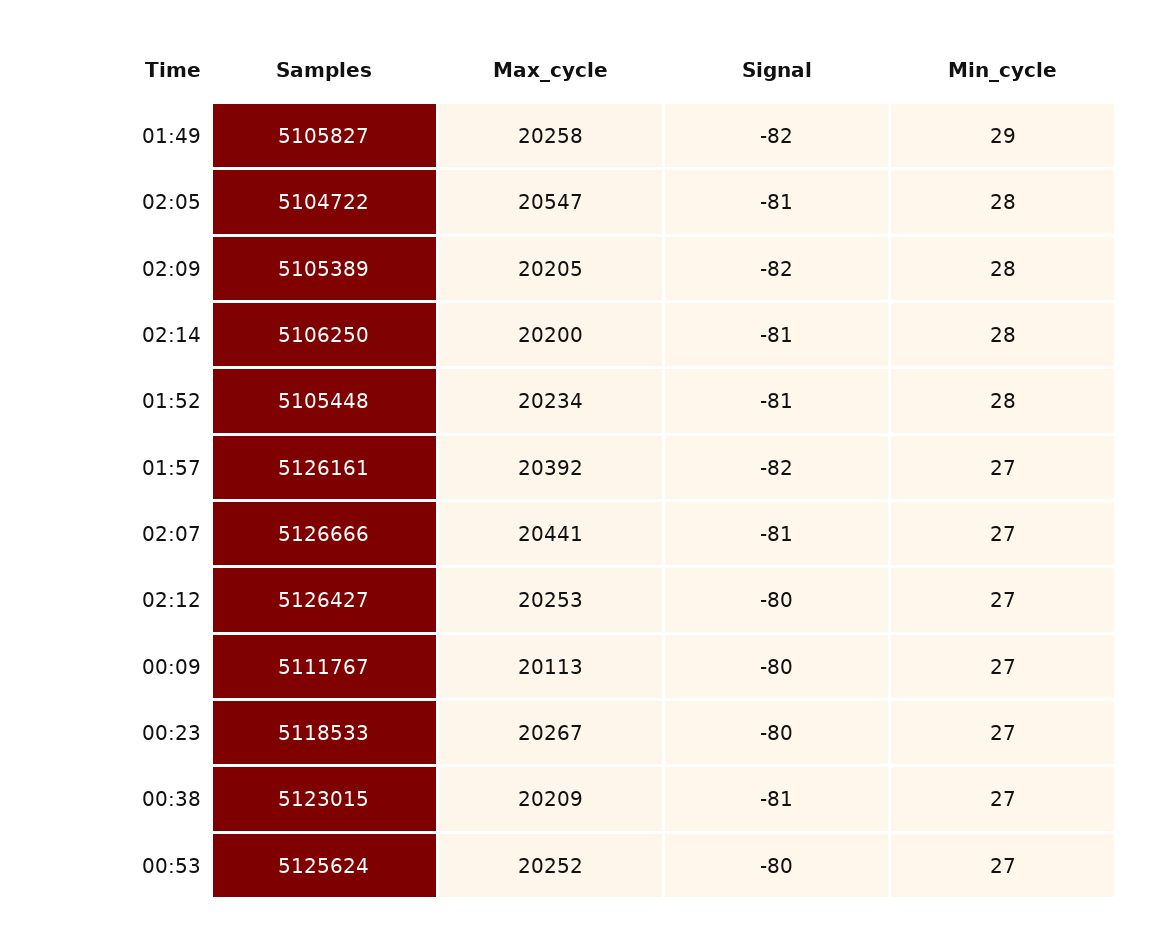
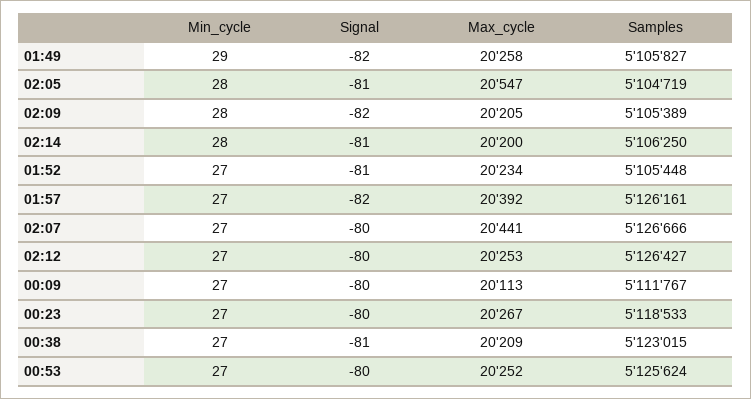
Samples, 02:05: 5104722 -> 5104719
Min_cycle, 01:52: 28 -> 27
Signal, 02:07: -81 -> -80

